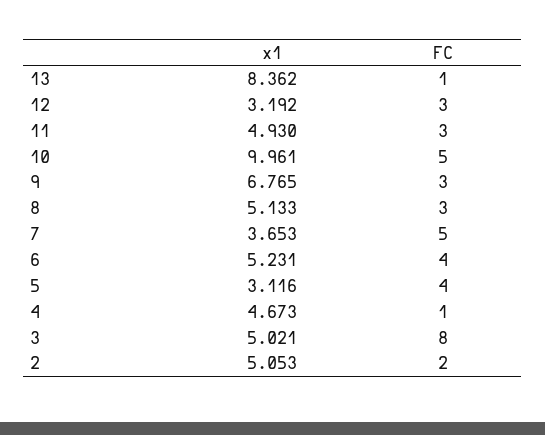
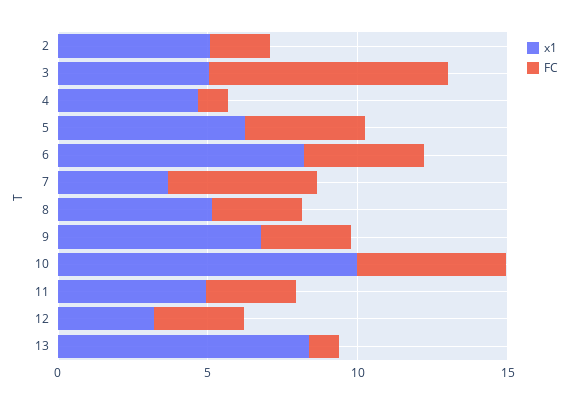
x1, 6: 5.231 -> 8
x1, 5: 3.116 -> 6

